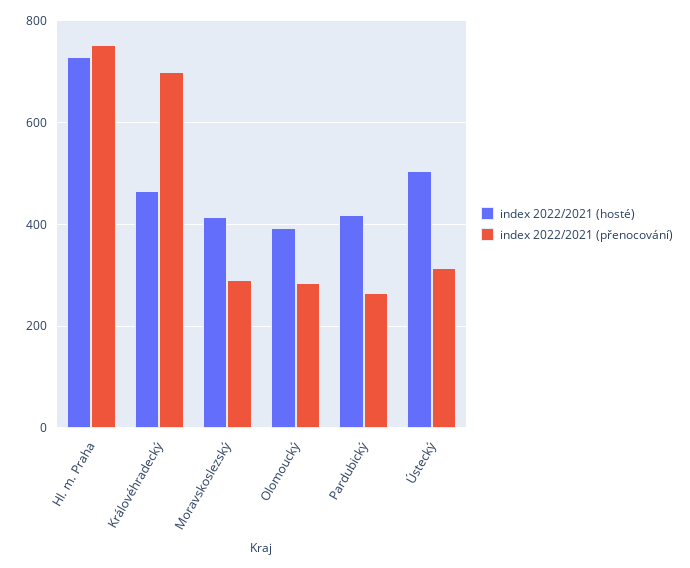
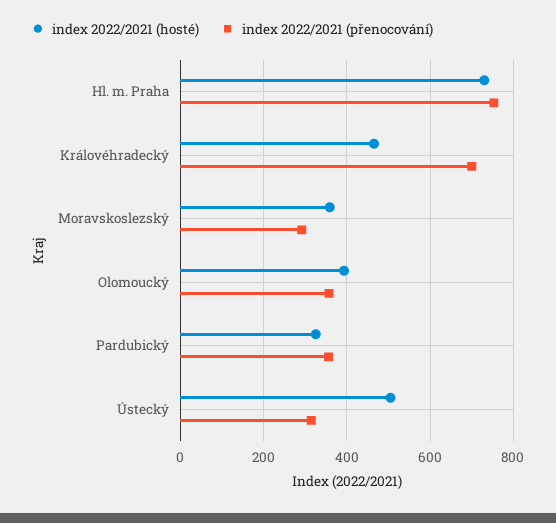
index 2022/2021 (hosté), Moravskoslezský: 420 -> 360
index 2022/2021 (přenocování), Olomoucký: 280 -> 360
index 2022/2021 (hosté), Pardubický: 420 -> 320
index 2022/2021 (přenocování), Pardubický: 260 -> 360

